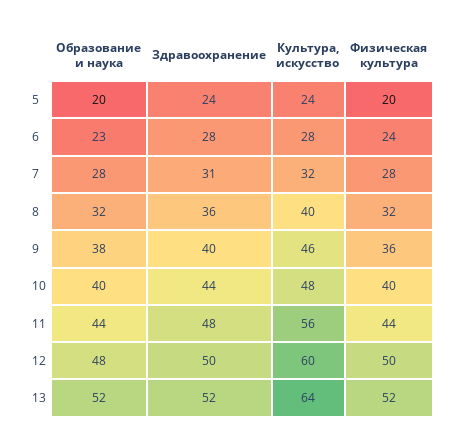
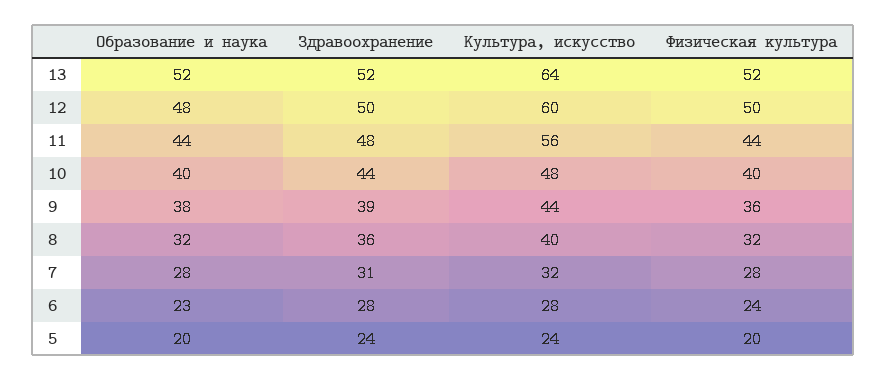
Здравоохранение, 9: 40 -> 39
Культура, искусство, 9: 46 -> 44

